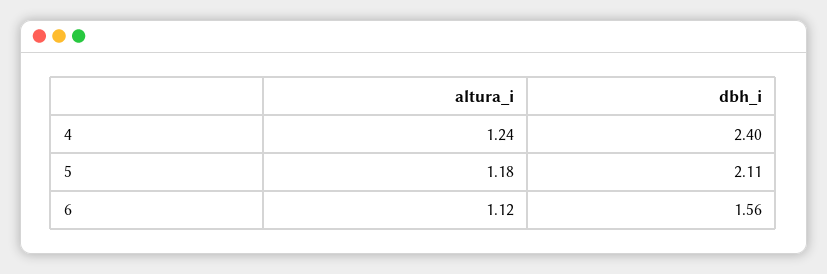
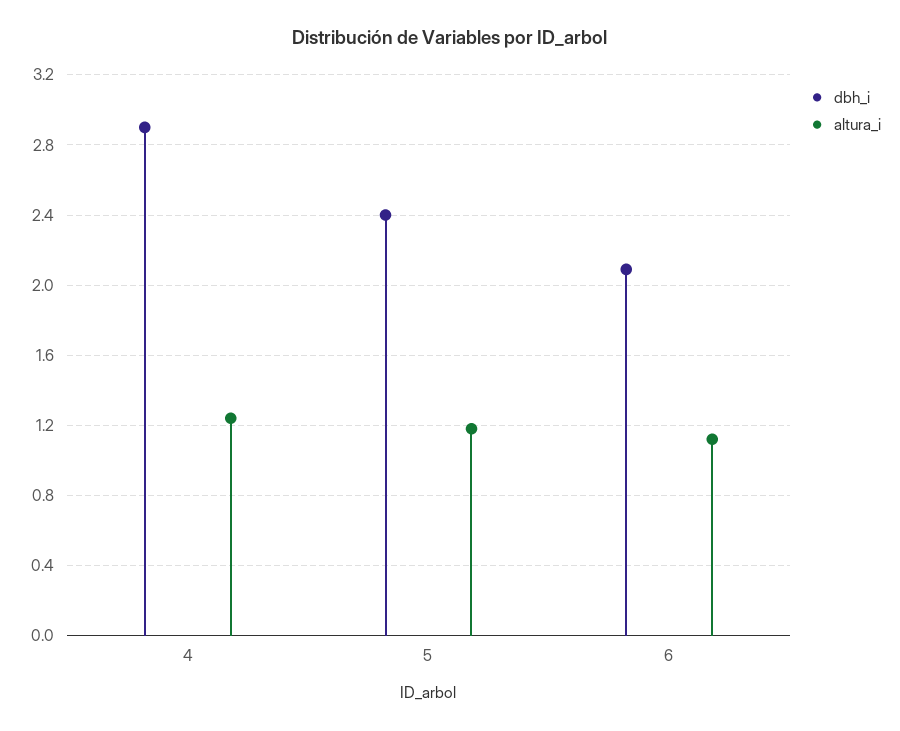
dbh_i, 4: 2.4 -> 2.9
dbh_i, 5: 2.11 -> 2.4
dbh_i, 6: 1.56 -> 2.1

